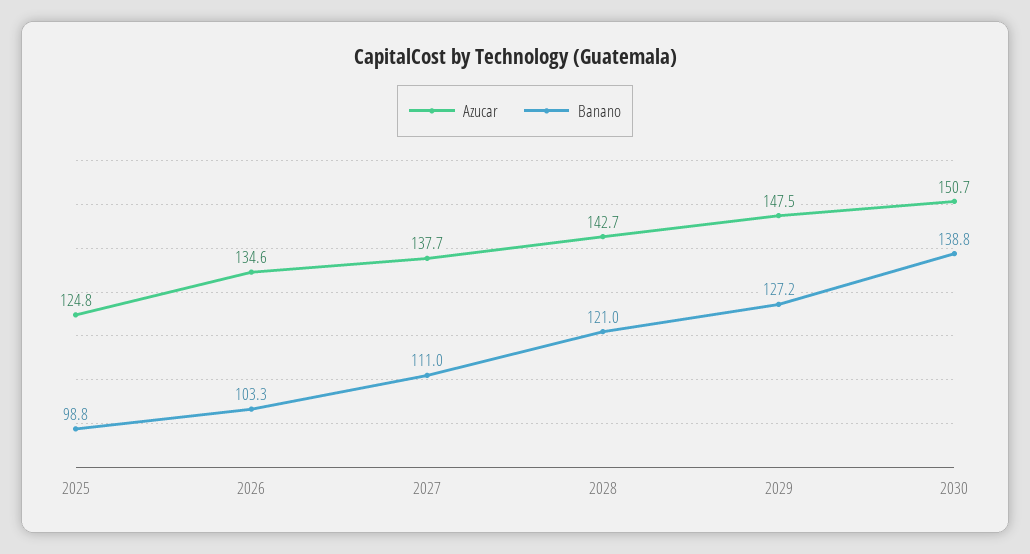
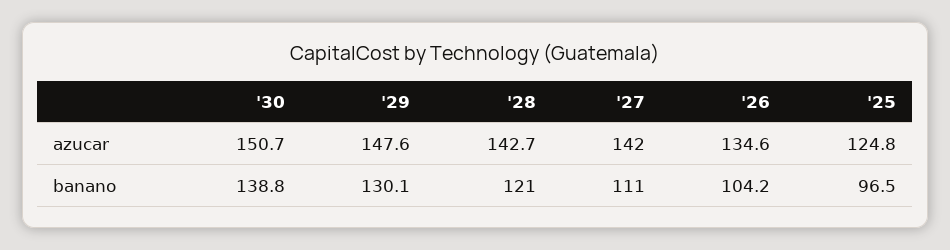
Banano, 2025: 98.8 -> 96.5
Banano, 2026: 103.3 -> 104.2
Azucar, 2027: 137.7 -> 142
Azucar, 2029: 147.5 -> 147.6
Banano, 2029: 127.2 -> 130.1

